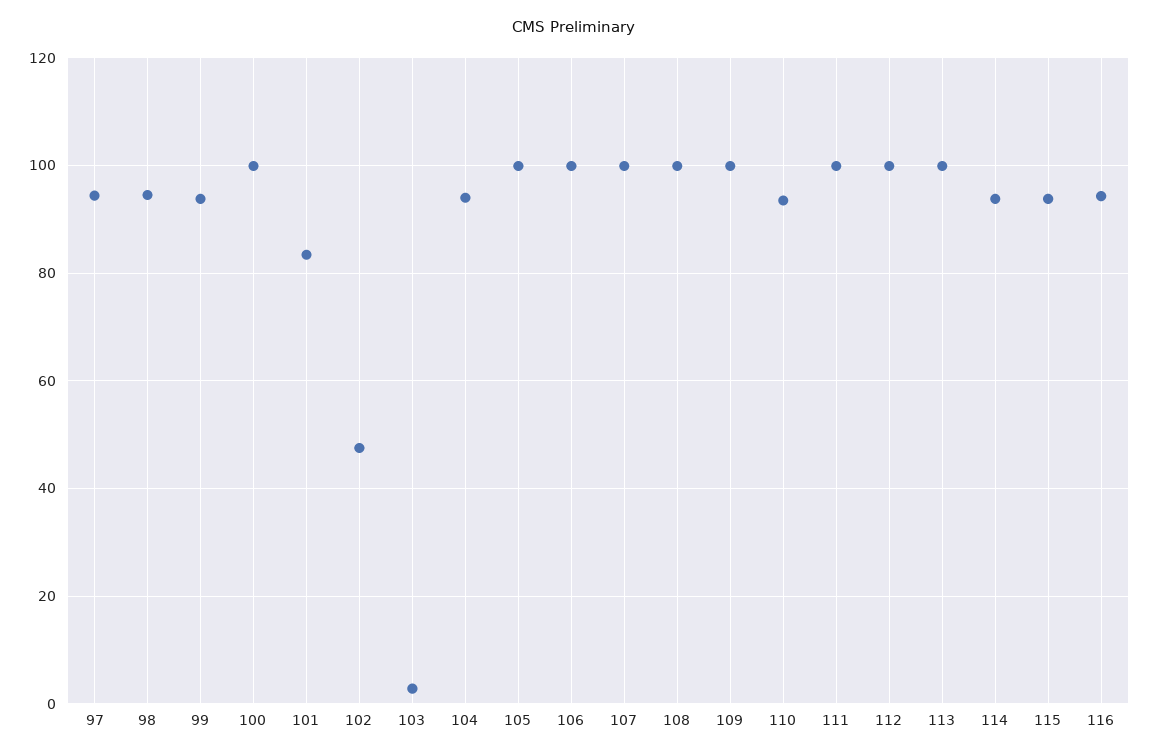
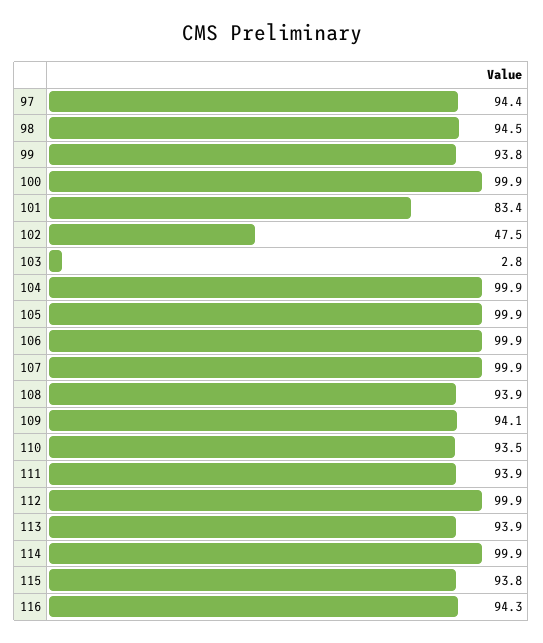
104: 94 -> 99.9
108: 100 -> 93.9
109: 100 -> 94.1
111: 100 -> 93.9
113: 100 -> 93.9
114: 94 -> 99.9

